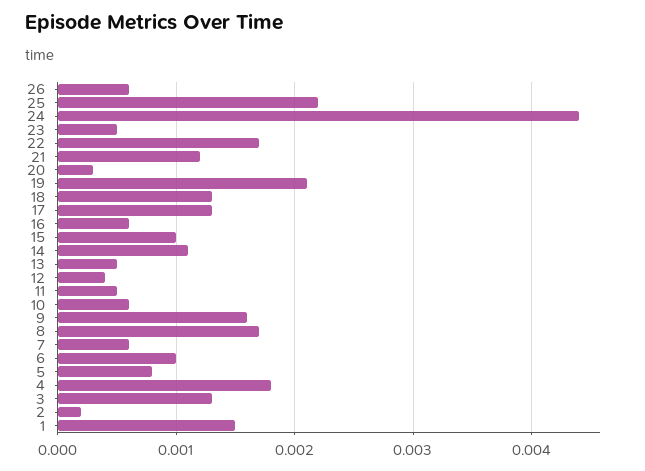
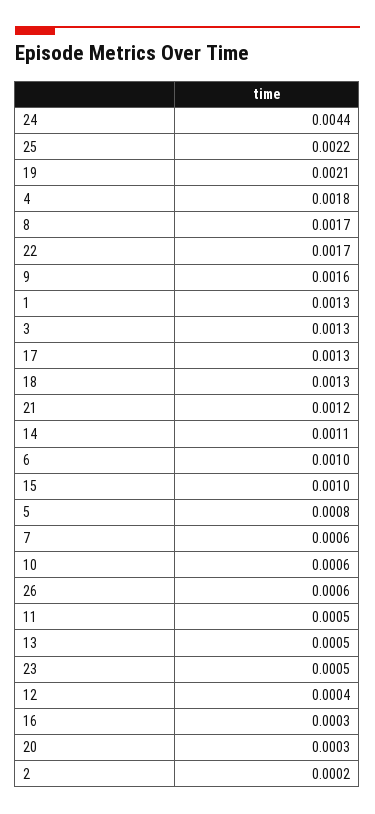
16: 0.0006 -> 0.0003
1: 0.0015 -> 0.0013

